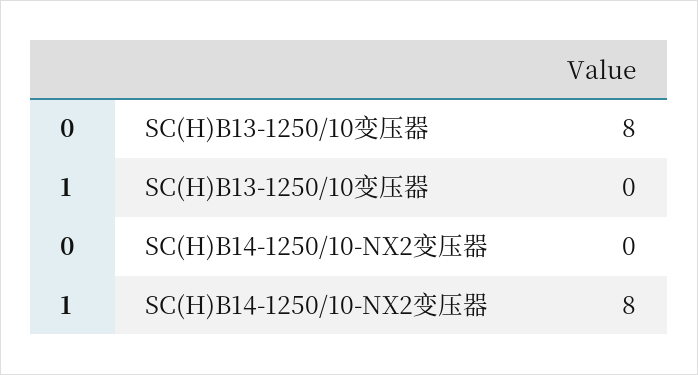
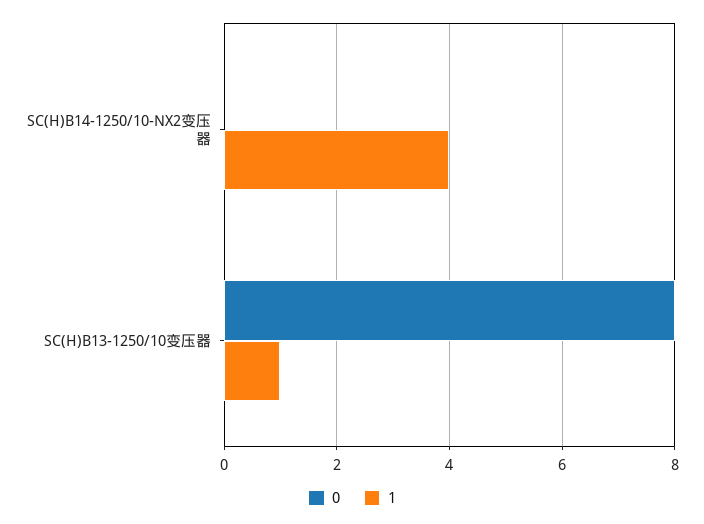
1, SC(H)B13-1250/10变压器: 0 -> 1
1, SC(H)B14-1250/10-NX2变压器: 8 -> 4

